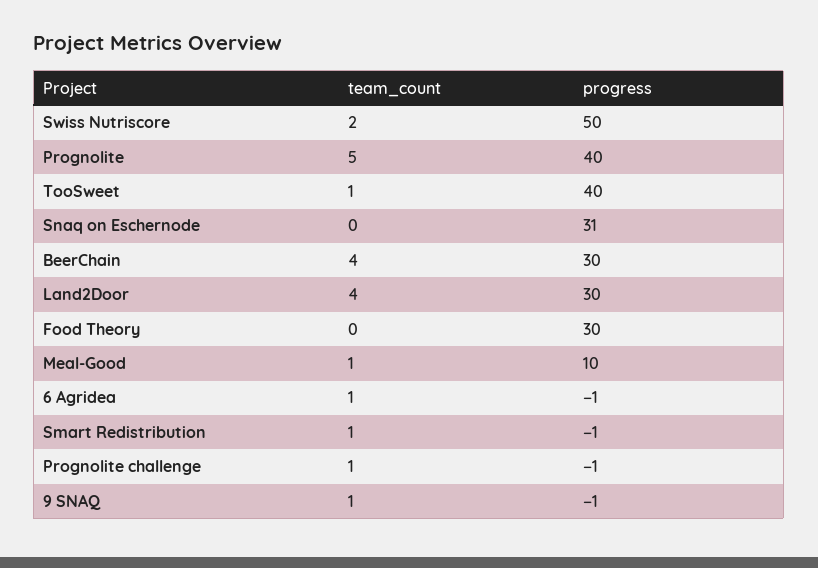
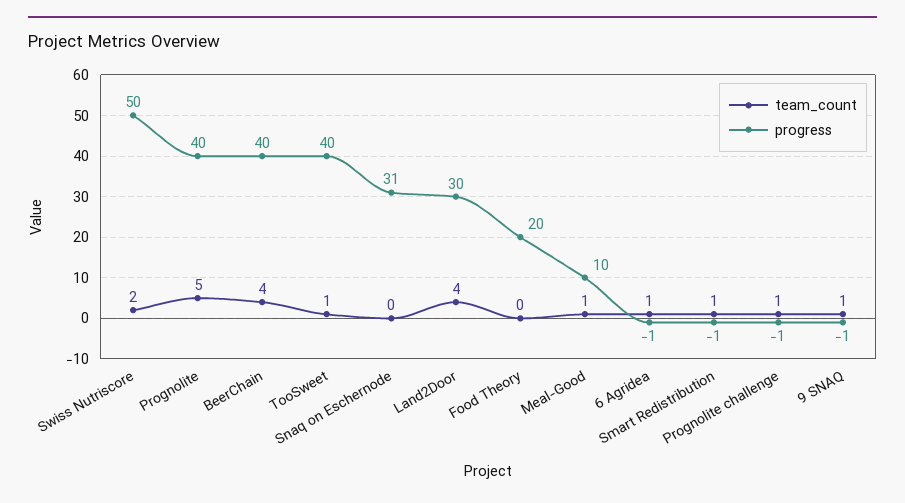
progress, BeerChain: 30 -> 40
progress, Food Theory: 30 -> 20

